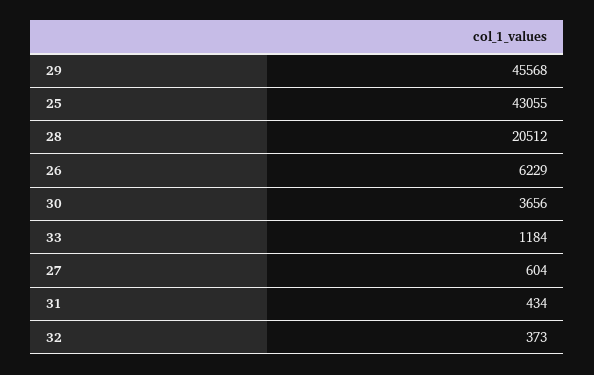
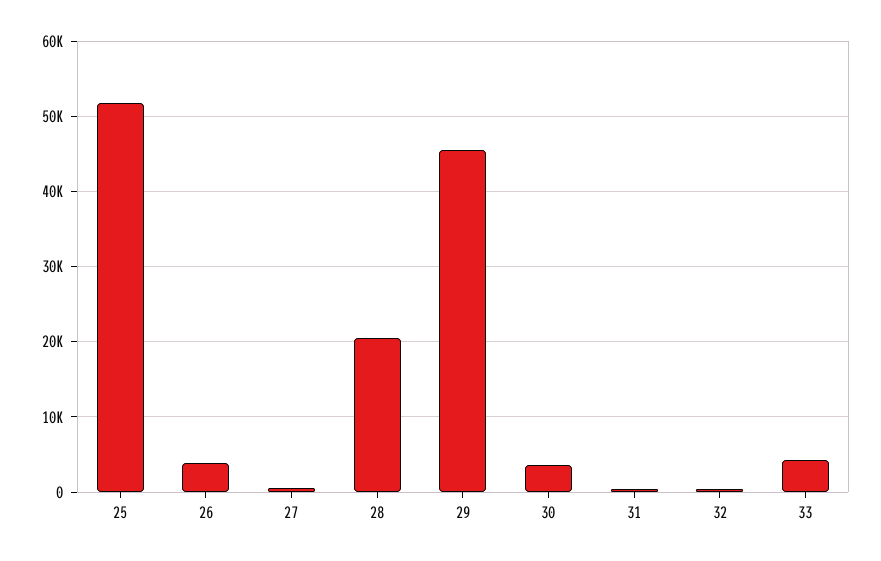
25: 43055 -> 52000
26: 6229 -> 4000
33: 1184 -> 4000

